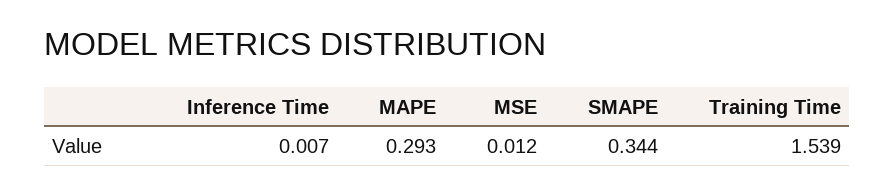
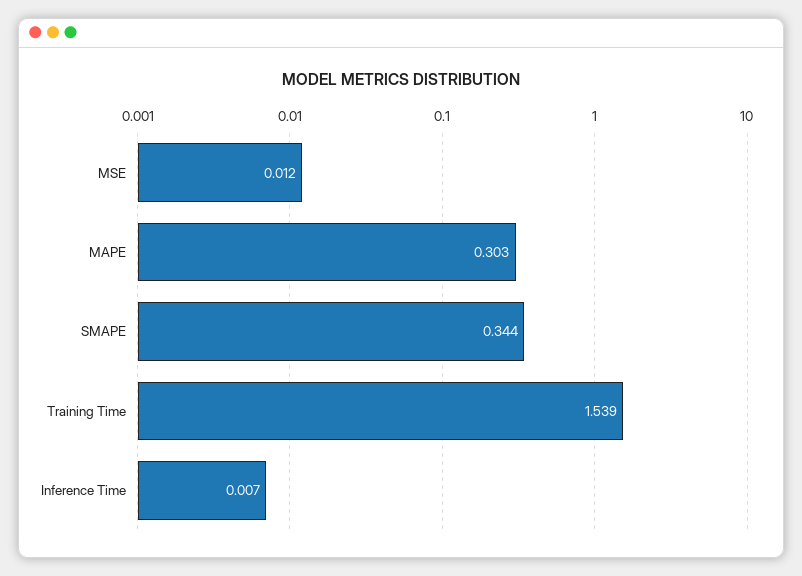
MAPE: 0.293 -> 0.303

